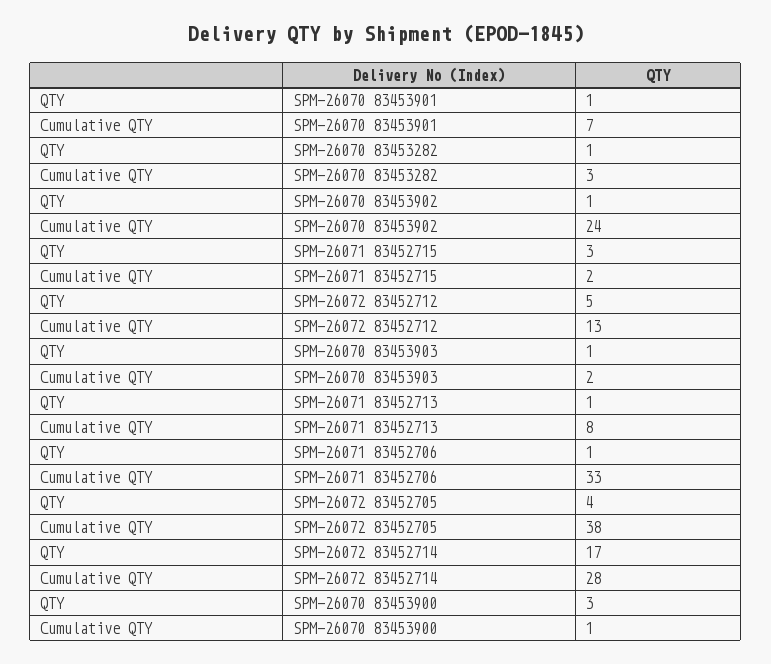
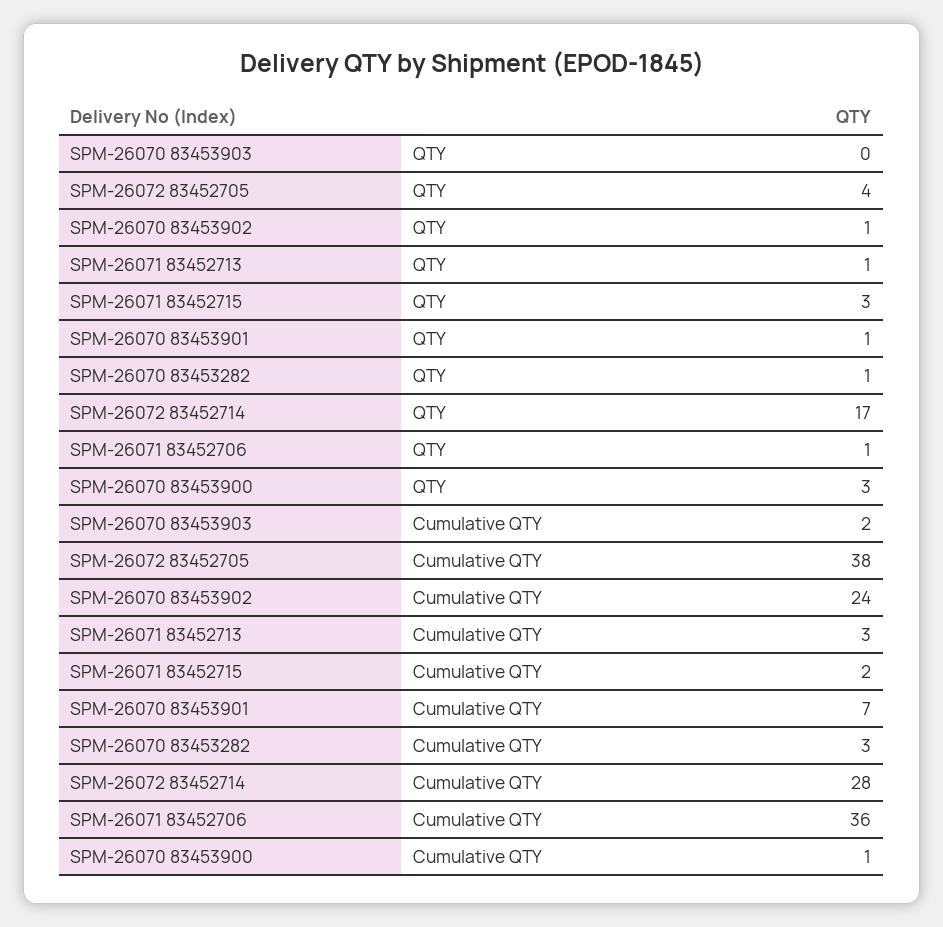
QTY, SPM-26072 83452712: 5 -> none
Cumulative QTY, SPM-26072 83452712: 13 -> none
QTY, SPM-26070 83453903: 1 -> 0
Cumulative QTY, SPM-26071 83452713: 8 -> 3
Cumulative QTY, SPM-26071 83452706: 33 -> 36

